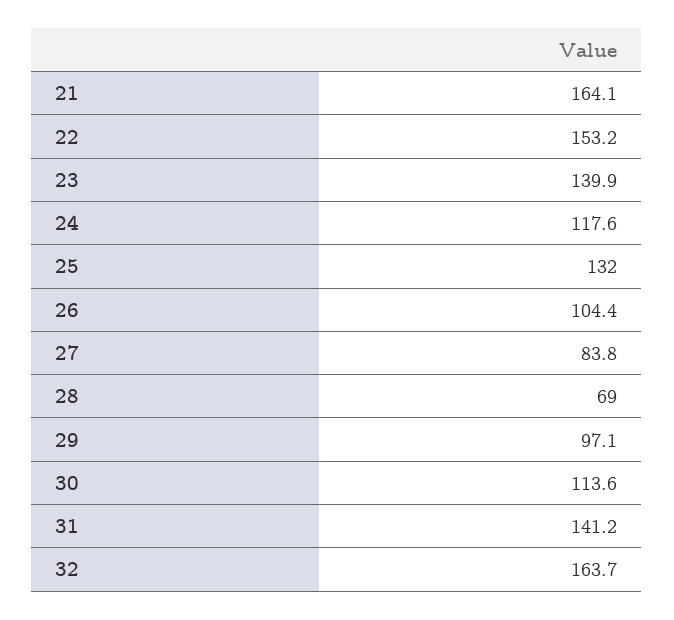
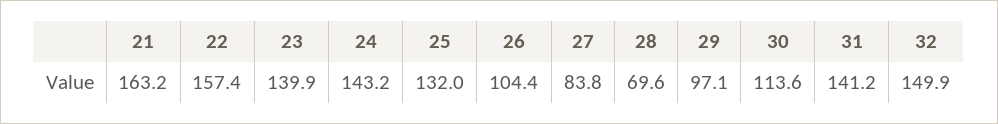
21: 164.1 -> 163.2
22: 153.2 -> 157.4
24: 117.6 -> 143.2
28: 69 -> 69.6
32: 163.7 -> 149.9

